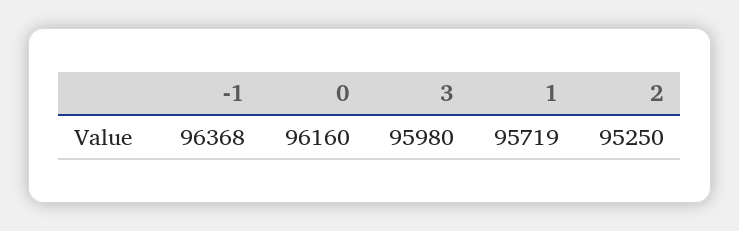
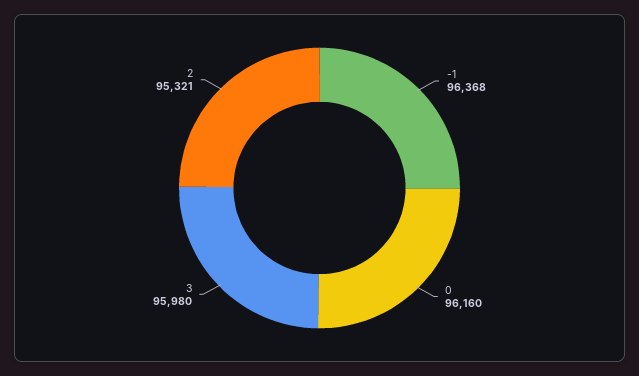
1: 95719 -> none
2: 95250 -> 95321

